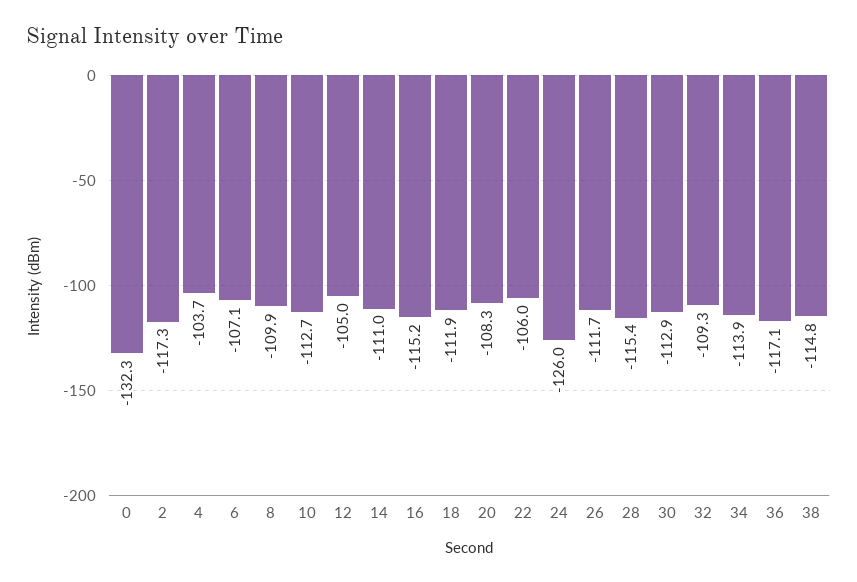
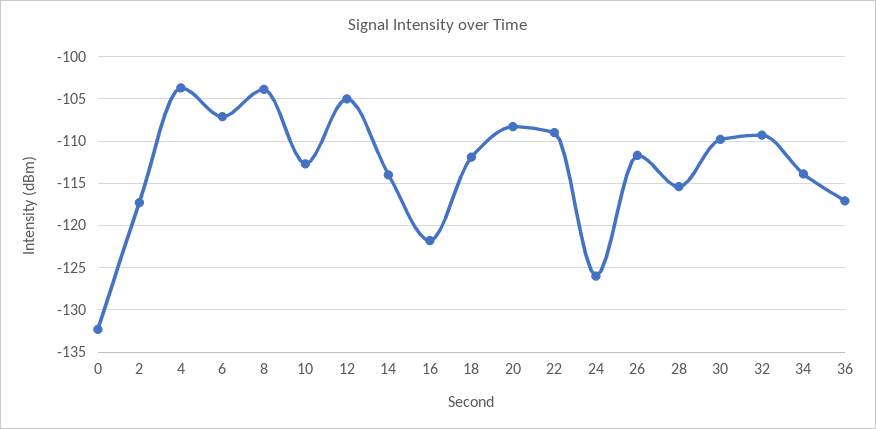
8: -109.9 -> -104
14: -111 -> -114
16: -115.2 -> -122
22: -106 -> -109
30: -112.9 -> -110
38: -114.8 -> none

